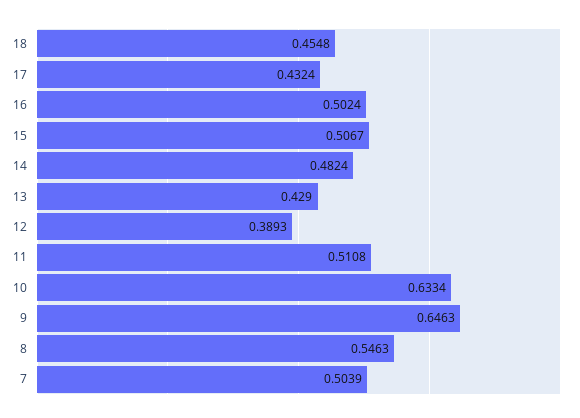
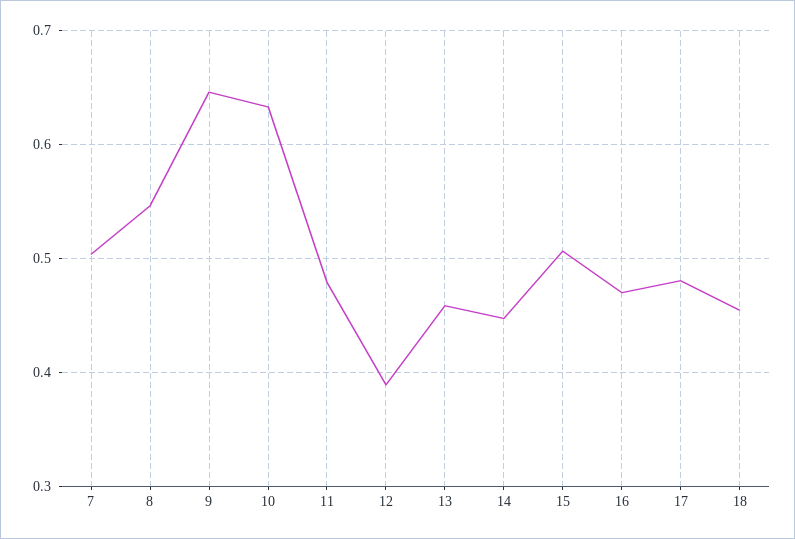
17: 0.4324 -> 0.48
16: 0.5024 -> 0.47
14: 0.4824 -> 0.45
13: 0.429 -> 0.46
11: 0.5108 -> 0.48

